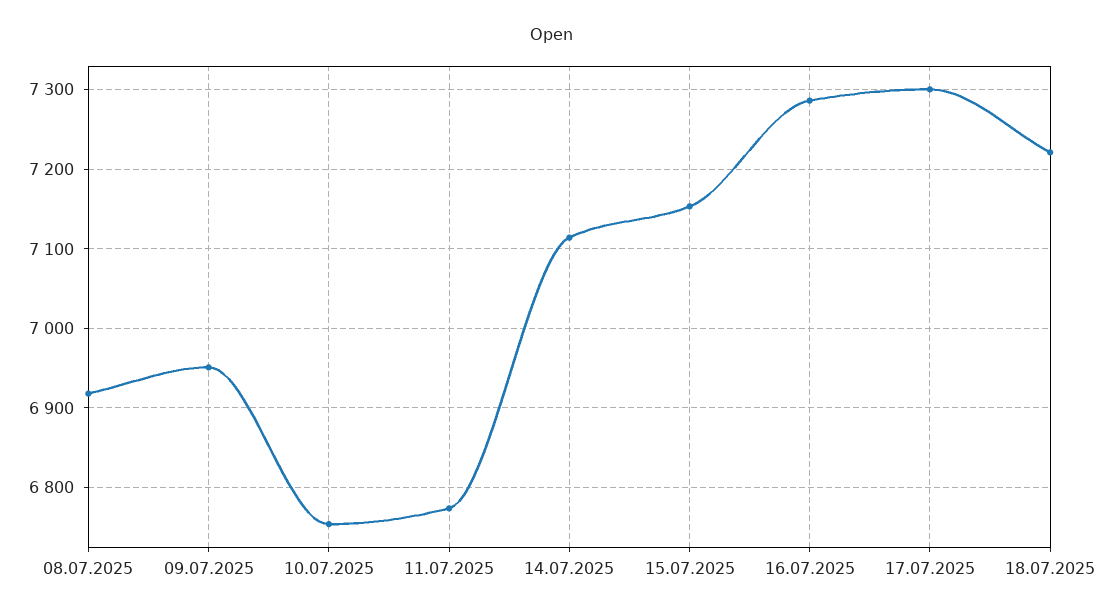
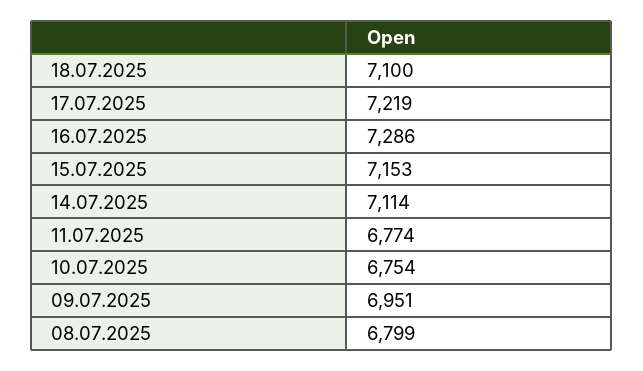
08.07.2025: 6920 -> 6799
17.07.2025: 7300 -> 7219
18.07.2025: 7220 -> 7100

